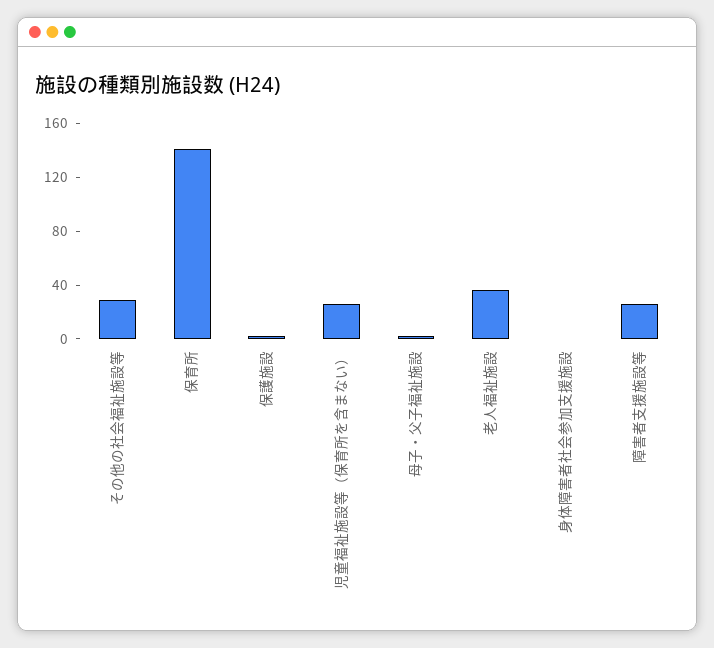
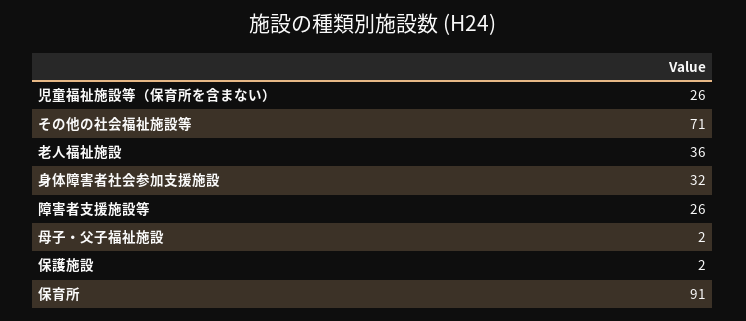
その他の社会福祉施設等: 30 -> 71
保育所: 140 -> 91
身体障害者社会参加支援施設: 0 -> 32

